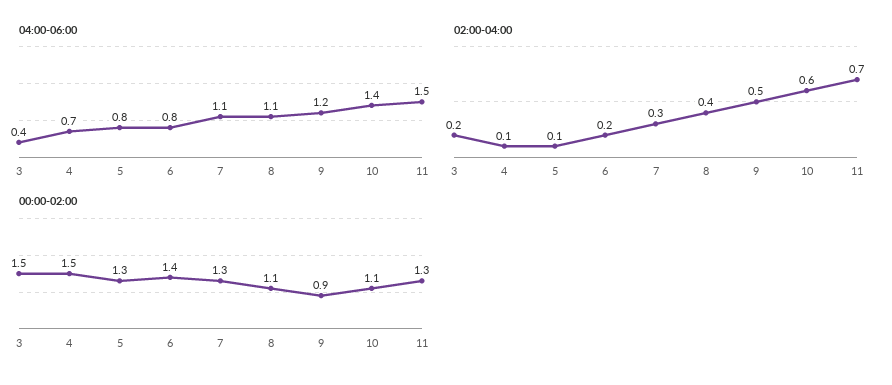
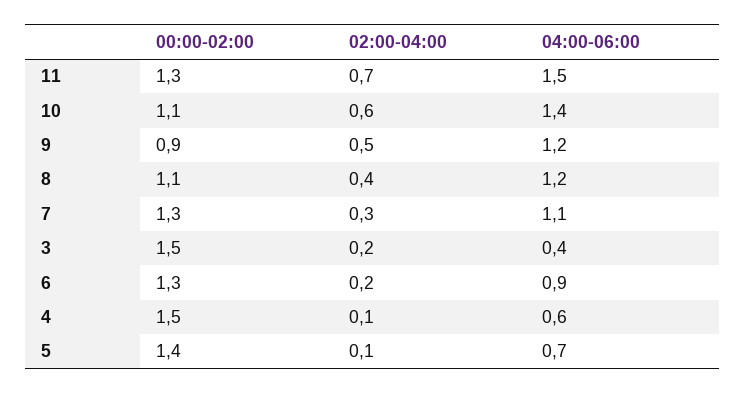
04:00-06:00, 4: 0.7 -> 0.6
04:00-06:00, 5: 0.8 -> 0.7
04:00-06:00, 6: 0.8 -> 0.9
04:00-06:00, 8: 1.1 -> 1.2
00:00-02:00, 5: 1.3 -> 1.4
00:00-02:00, 6: 1.4 -> 1.3

